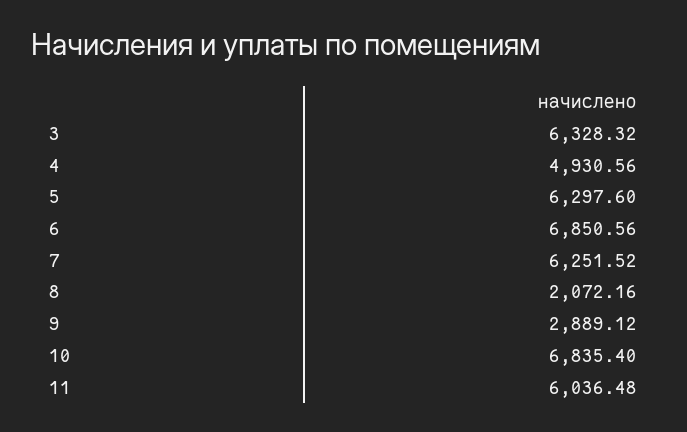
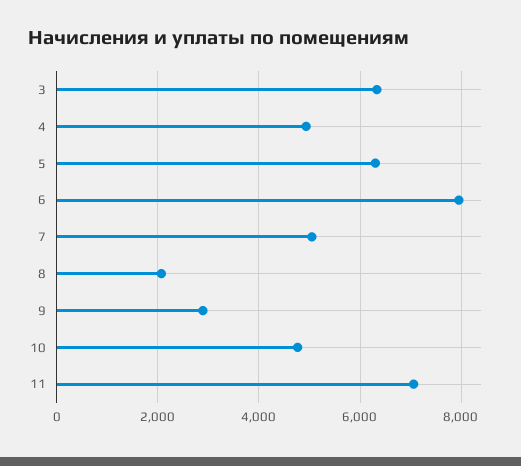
6: 6850.56 -> 8000
7: 6251.52 -> 5000
10: 6835.4 -> 4800
11: 6036.48 -> 7000

